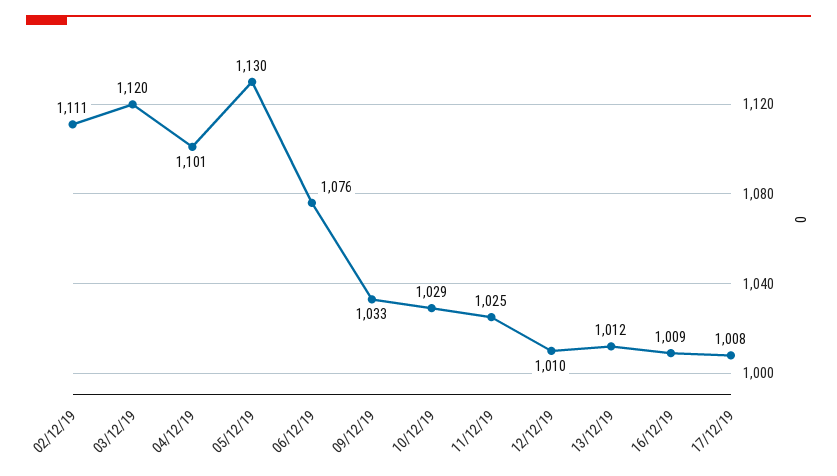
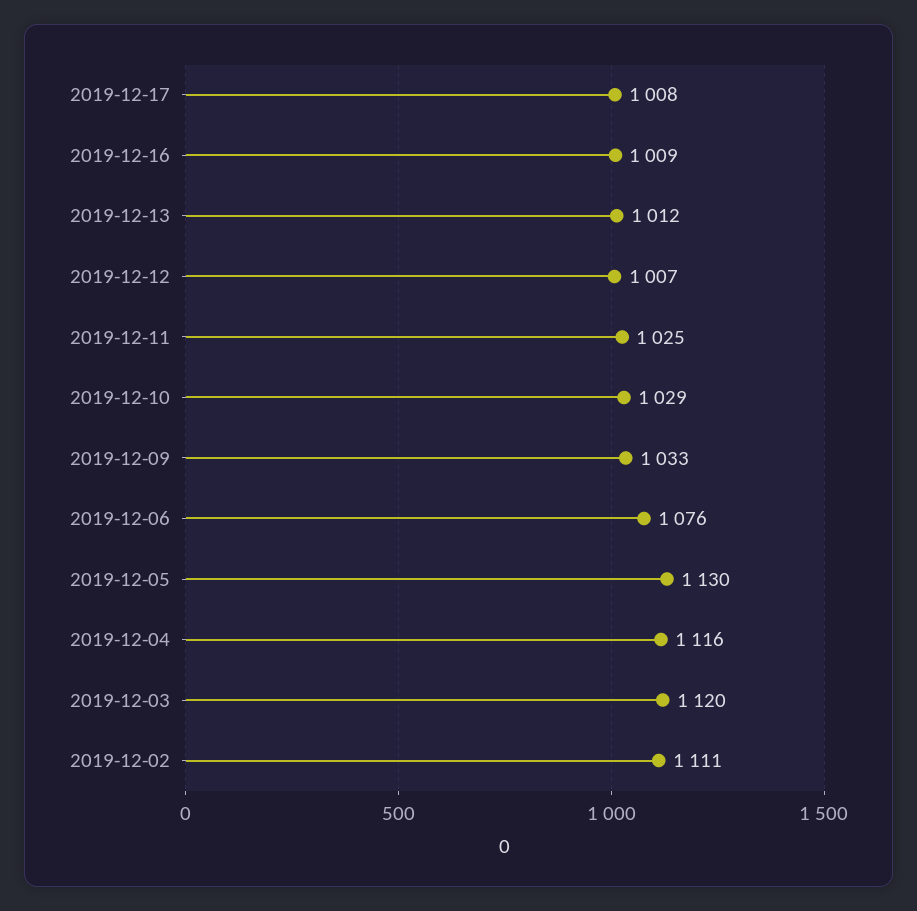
04/12/19: 1101 -> 1116
12/12/19: 1010 -> 1007

